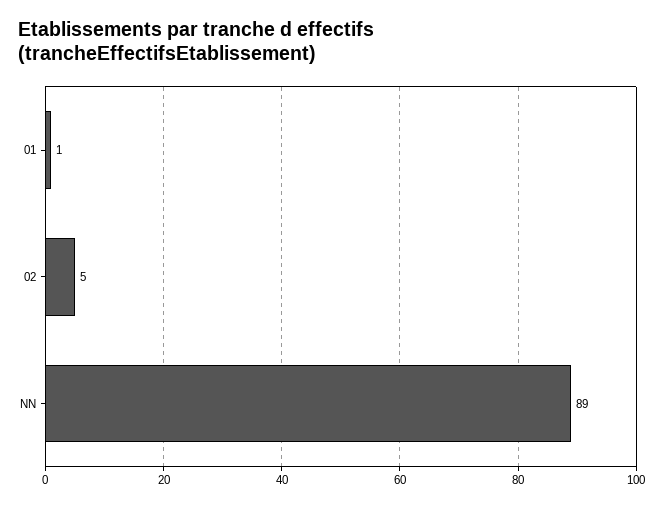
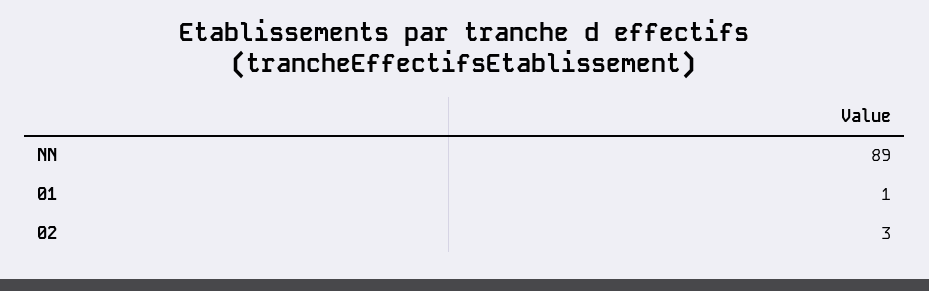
02: 5 -> 3

